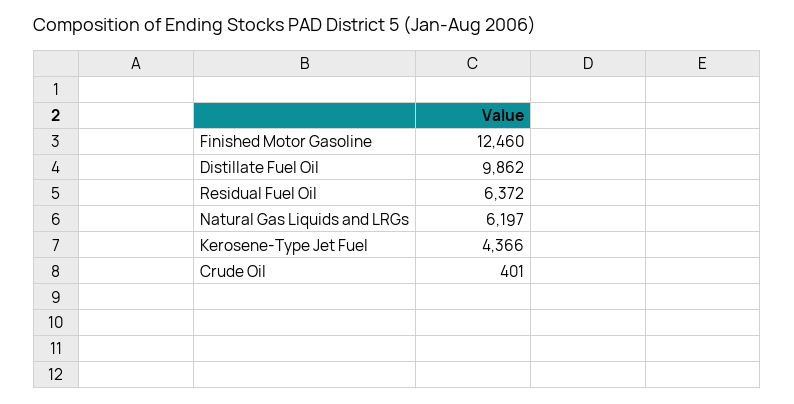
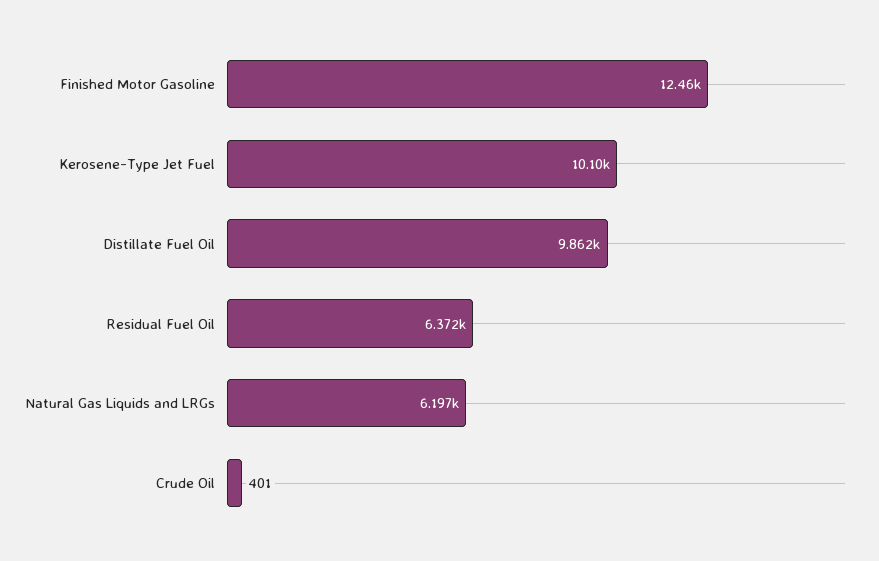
Kerosene-Type Jet Fuel: 4366 -> 10100

